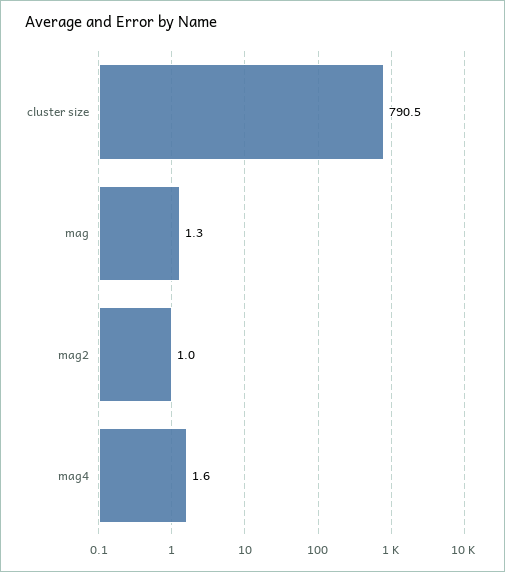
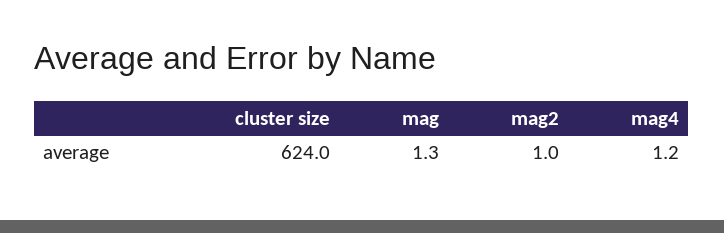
cluster size: 790.5 -> 624
mag4: 1.6 -> 1.2

